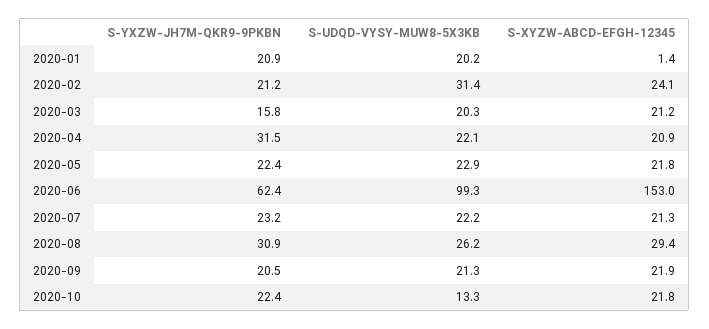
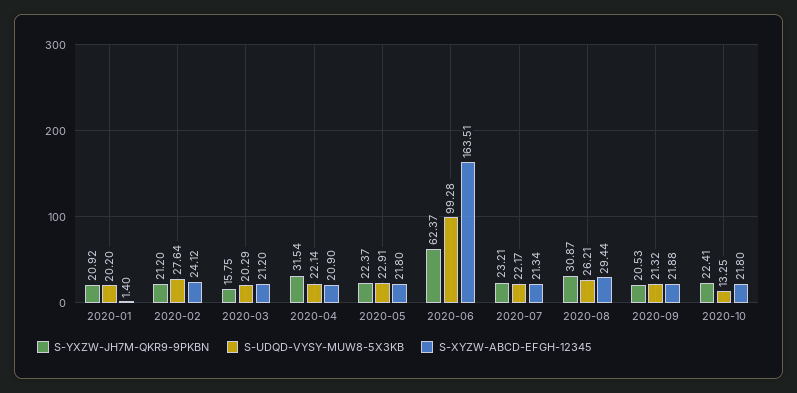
S-UDQD-VYSY-MUW8-5X3KB, 2020-02: 31.4 -> 27.64
S-XYZW-ABCD-EFGH-12345, 2020-06: 153 -> 163.51

